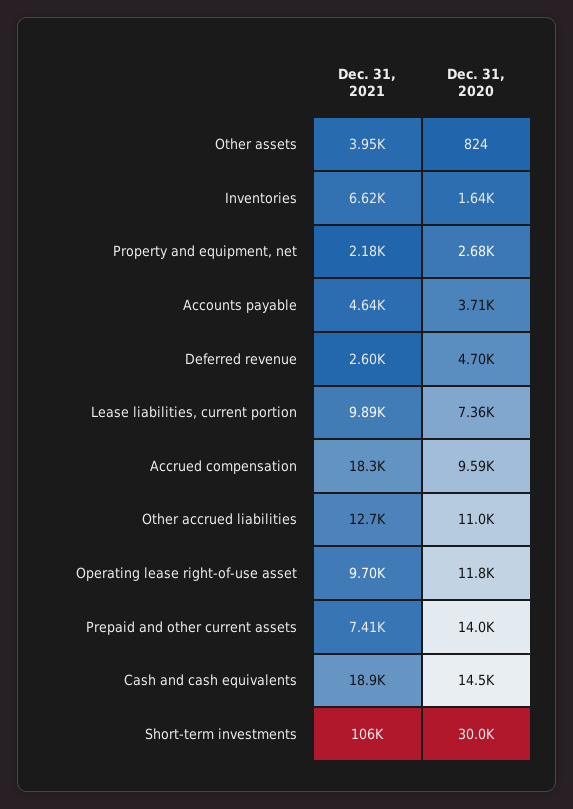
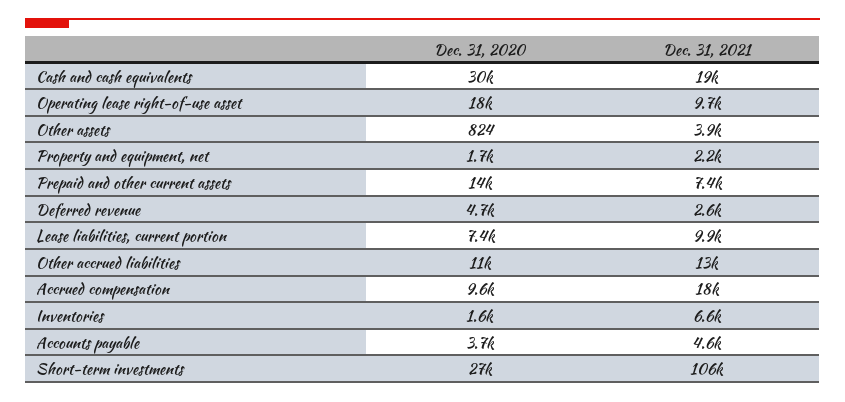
Dec. 31, 2020, Property and equipment, net: 2680 -> 1700
Dec. 31, 2020, Operating lease right-of-use asset: 11800 -> 18000
Dec. 31, 2020, Cash and cash equivalents: 14500 -> 30000
Dec. 31, 2020, Short-term investments: 30000 -> 27000

